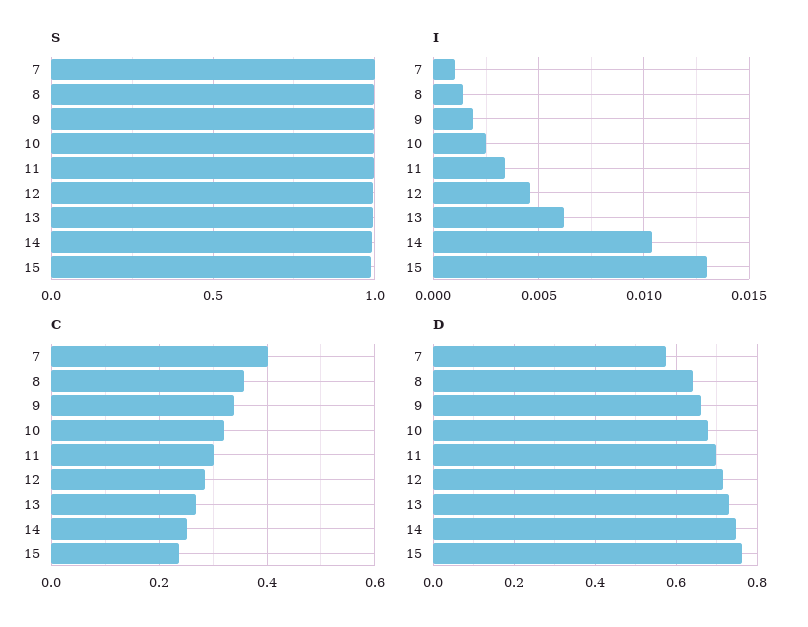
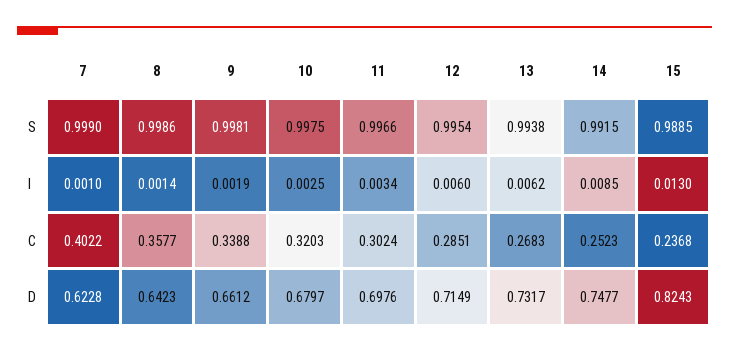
I, 12: 0.0045 -> 0.006
I, 14: 0.0105 -> 0.0085
D, 7: 0.58 -> 0.6228
D, 15: 0.76 -> 0.8243

